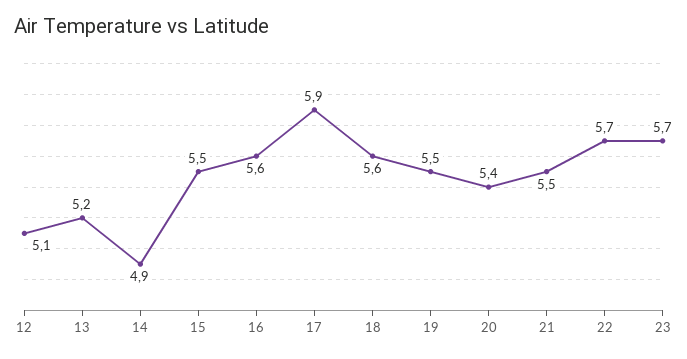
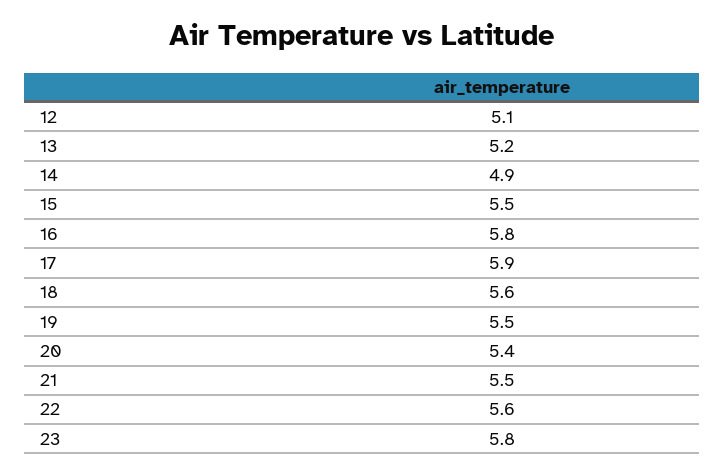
16: 5.6 -> 5.8
22: 5.7 -> 5.6
23: 5.7 -> 5.8

